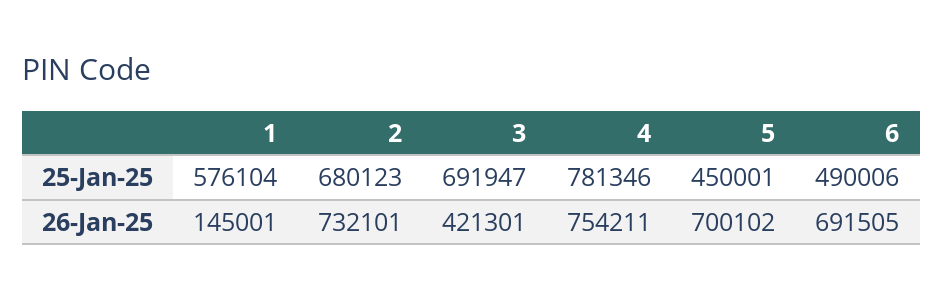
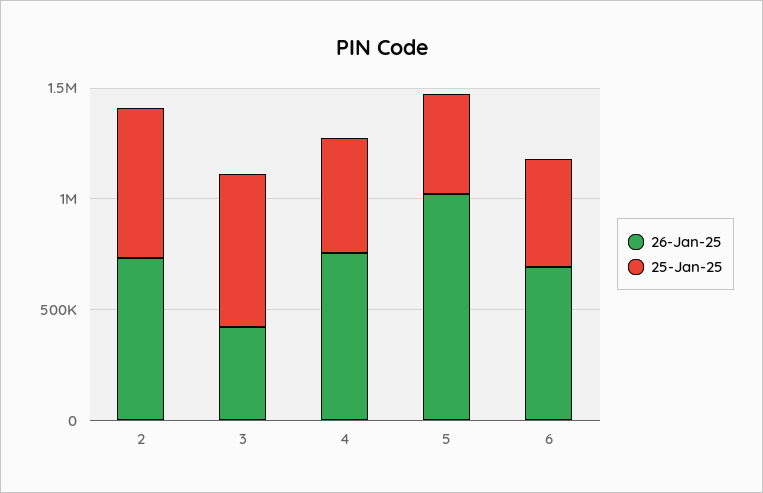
25-Jan-25, 1: 576104 -> none
25-Jan-25, 4: 781346 -> 500000
26-Jan-25, 1: 145001 -> none
26-Jan-25, 5: 700102 -> 1000000

